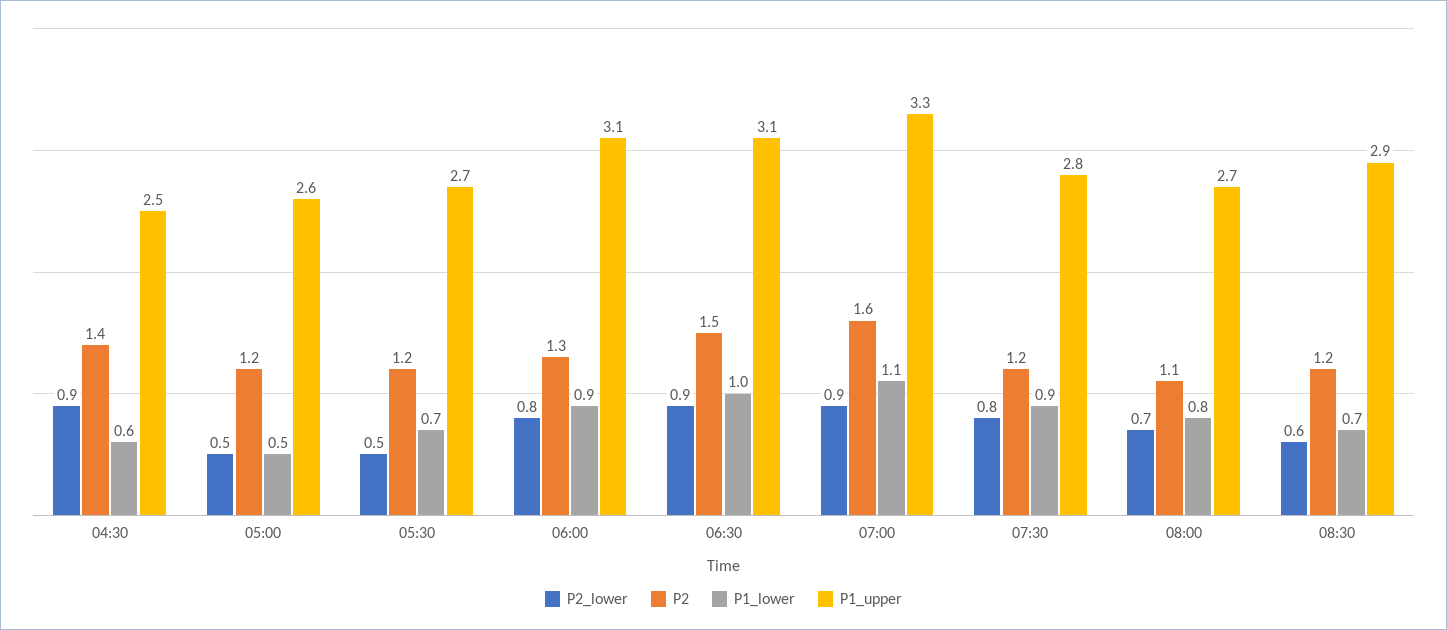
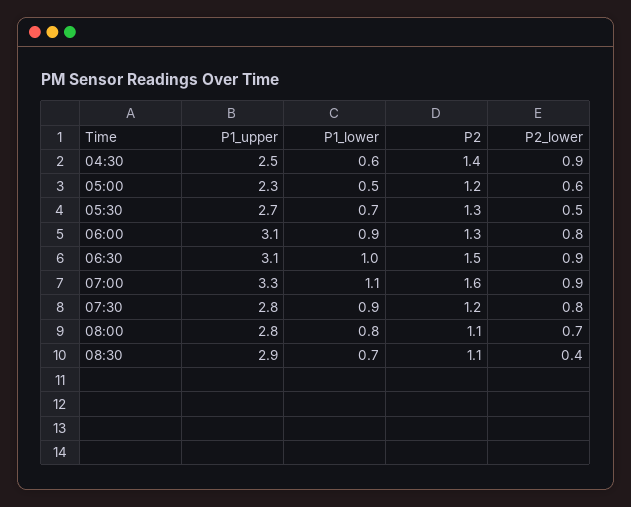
P2_lower, 05:00: 0.5 -> 0.6
P1_upper, 05:00: 2.6 -> 2.3
P2, 05:30: 1.2 -> 1.3
P1_upper, 08:00: 2.7 -> 2.8
P2_lower, 08:30: 0.6 -> 0.4
P2, 08:30: 1.2 -> 1.1

